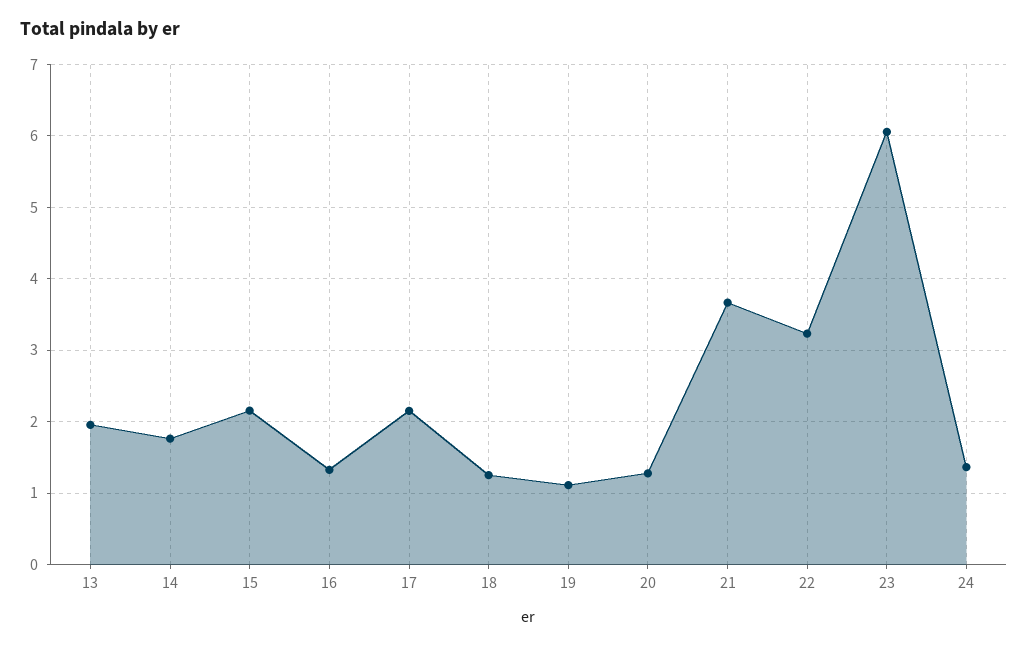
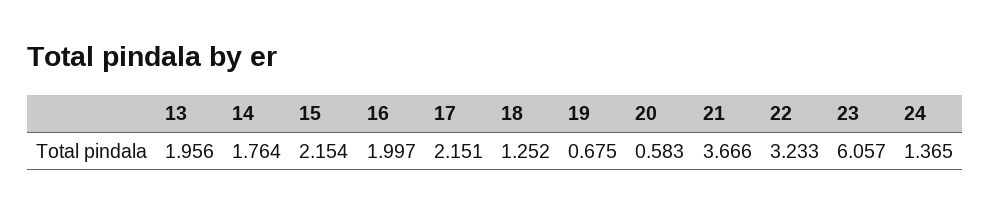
16: 1.3 -> 1.997
19: 1.1 -> 0.675
20: 1.3 -> 0.583

